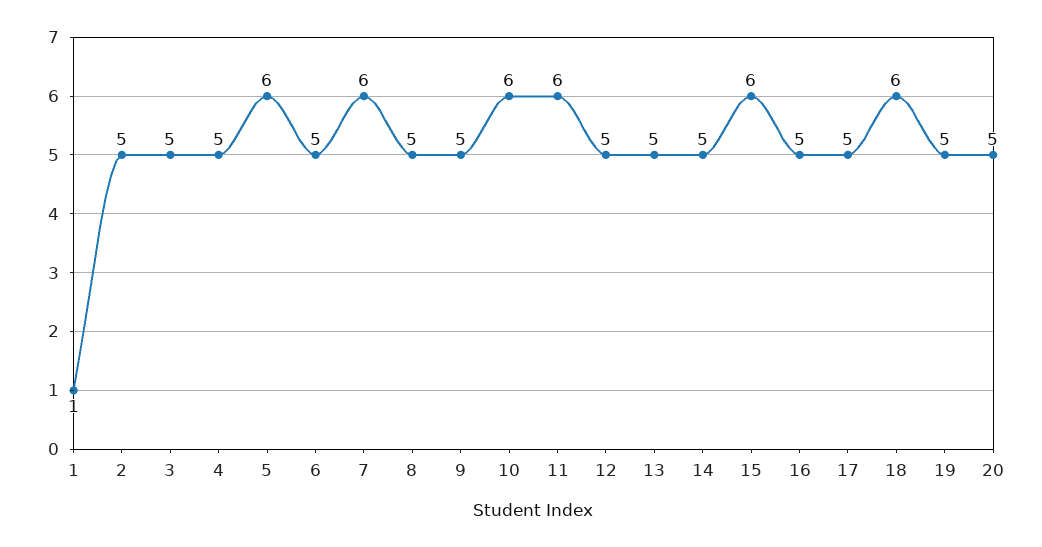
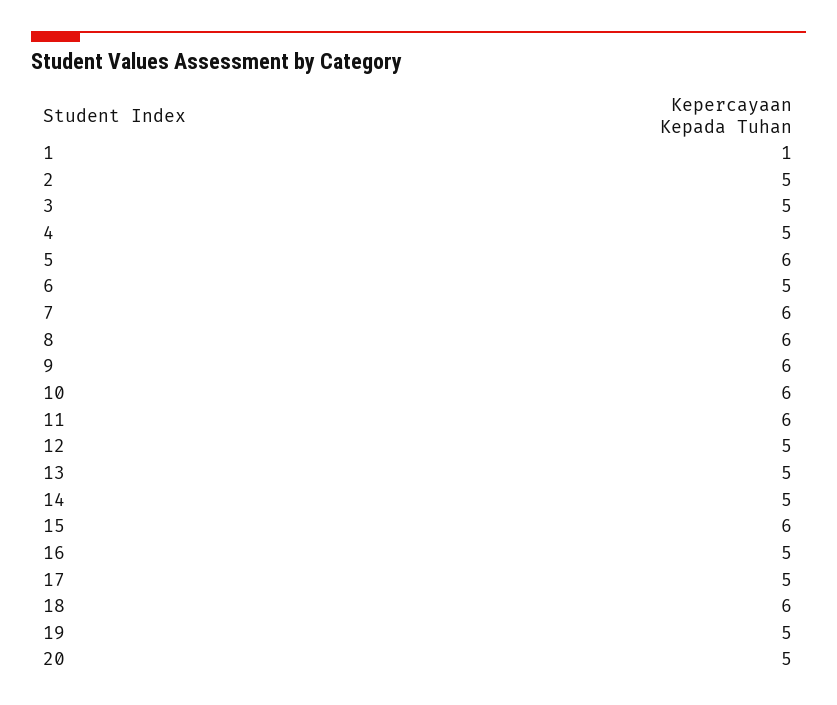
8: 5 -> 6
9: 5 -> 6

